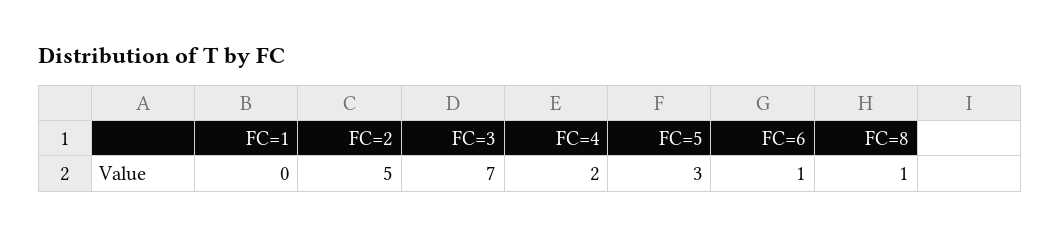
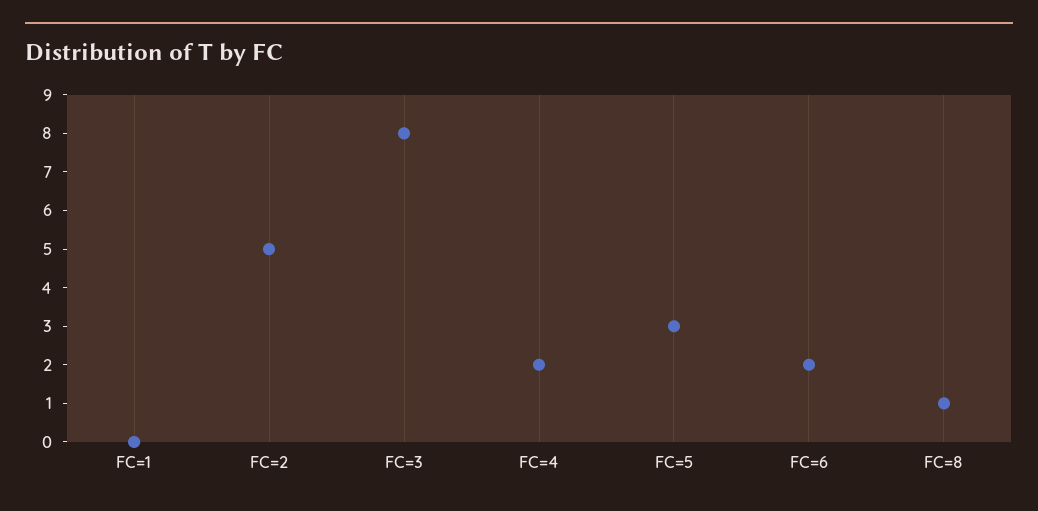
FC=3: 7 -> 8
FC=6: 1 -> 2

